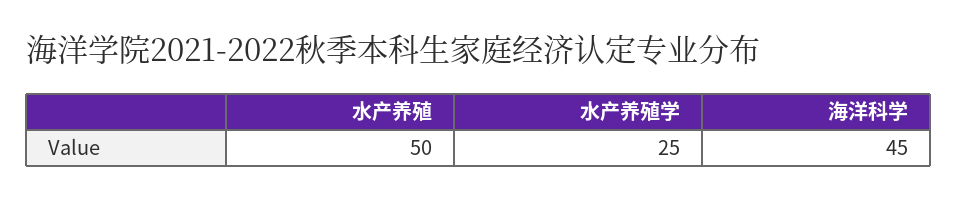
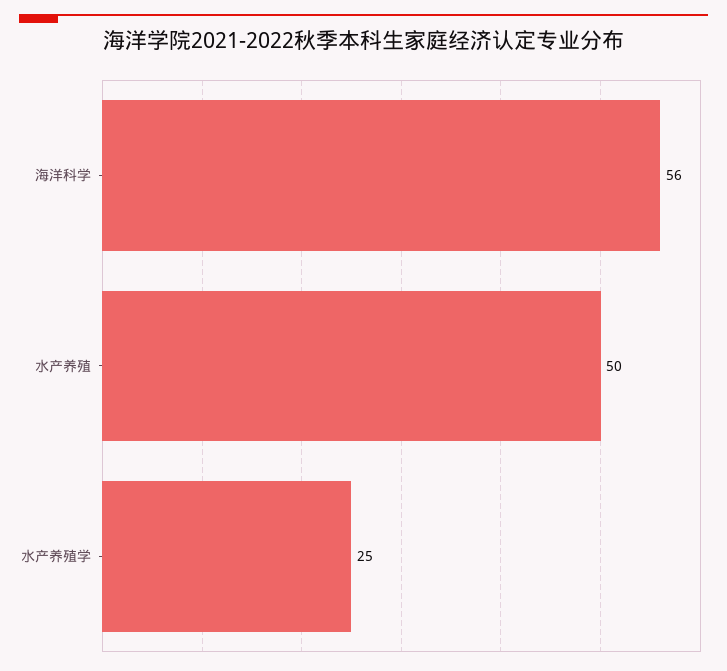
海洋科学: 45 -> 56

